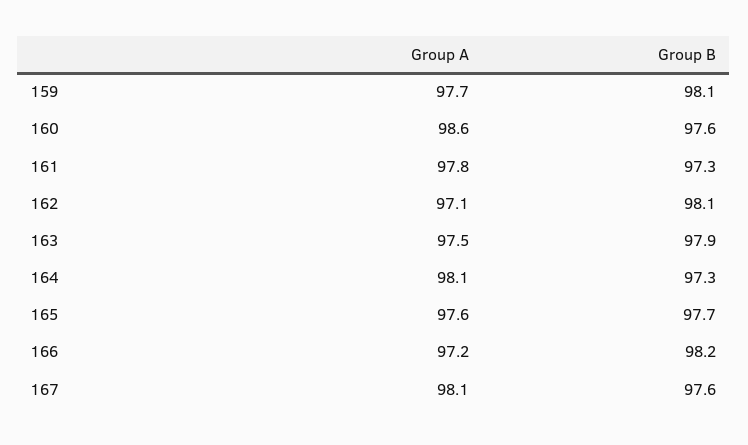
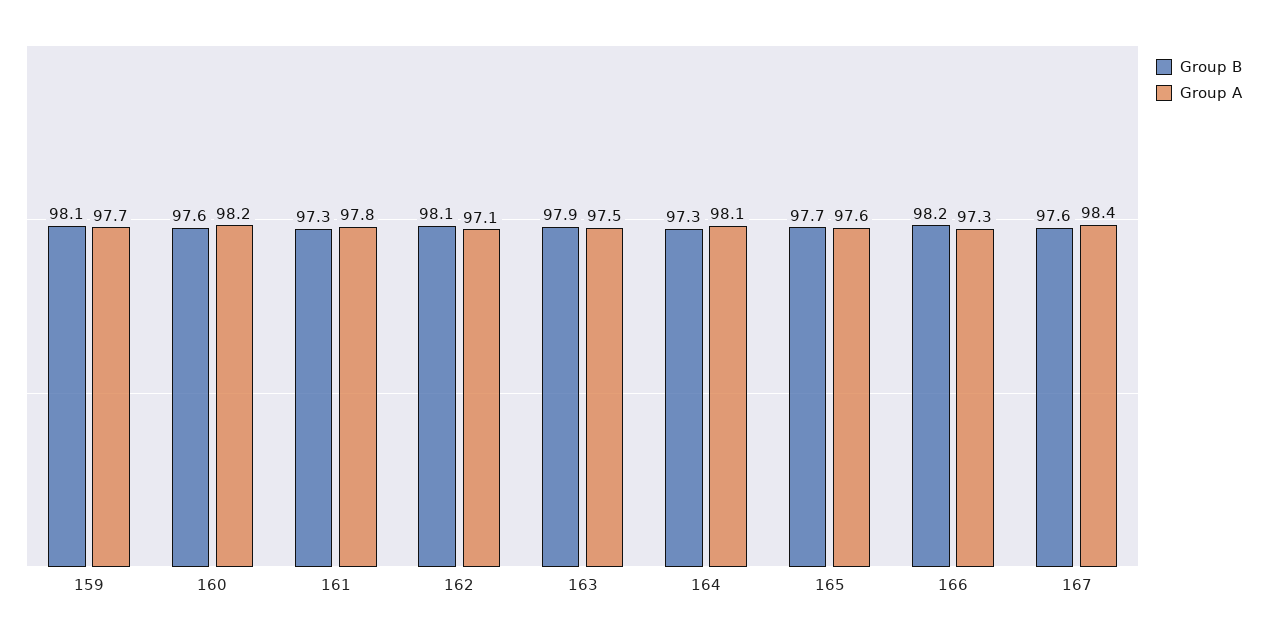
Group A, 160: 98.6 -> 98.2
Group A, 166: 97.2 -> 97.3
Group A, 167: 98.1 -> 98.4

